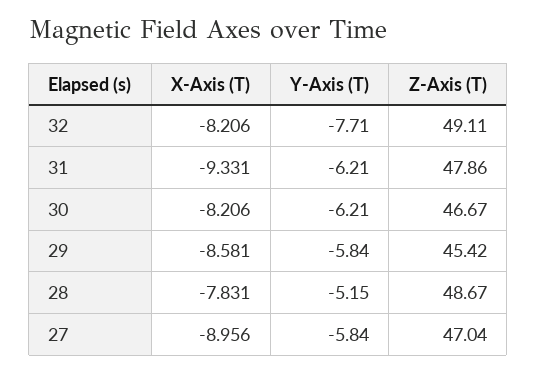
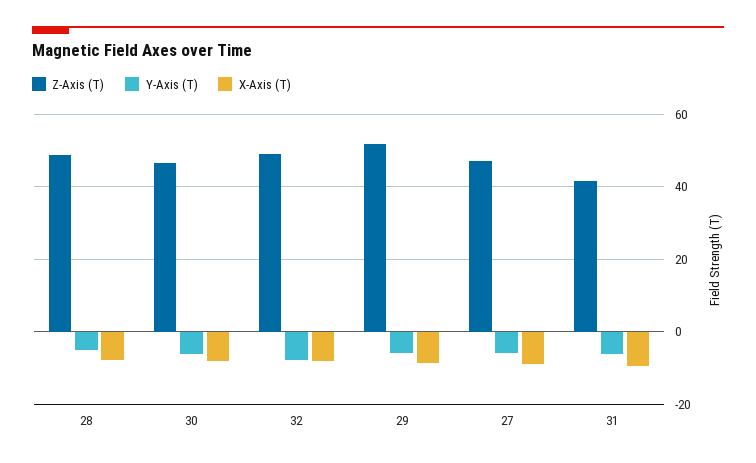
Z-Axis (T), 31: 47.86 -> 42
Z-Axis (T), 29: 45.42 -> 52

